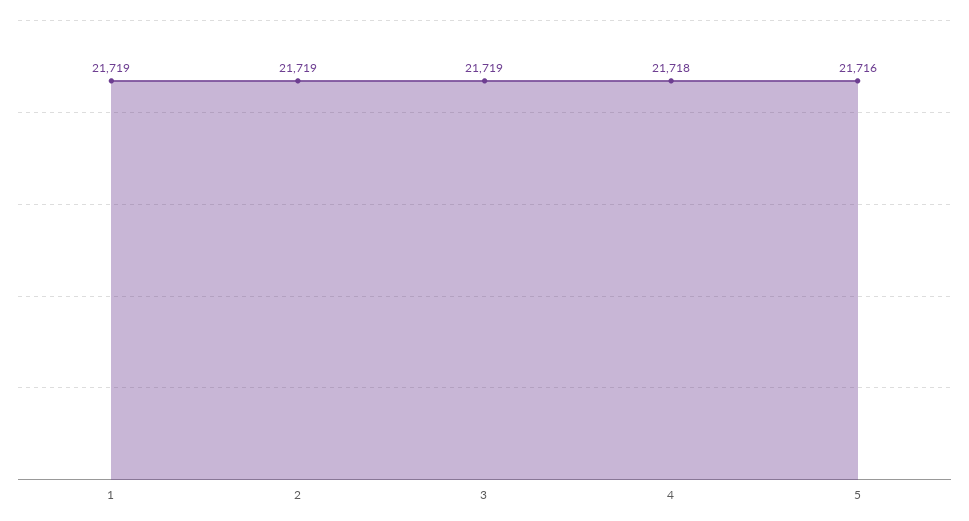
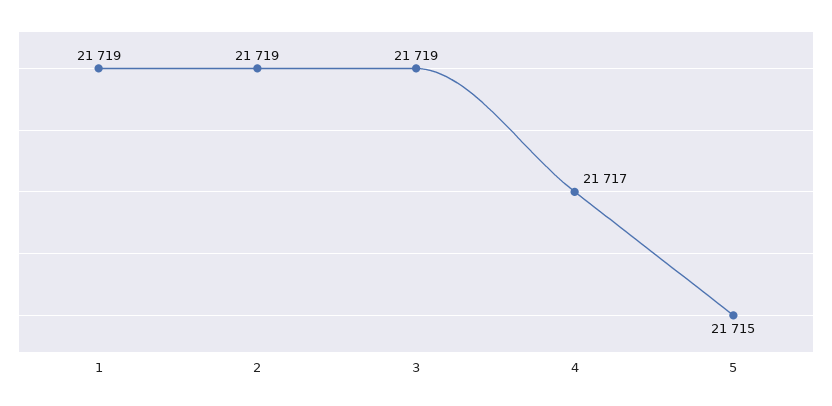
4: 21718 -> 21717
5: 21716 -> 21715

